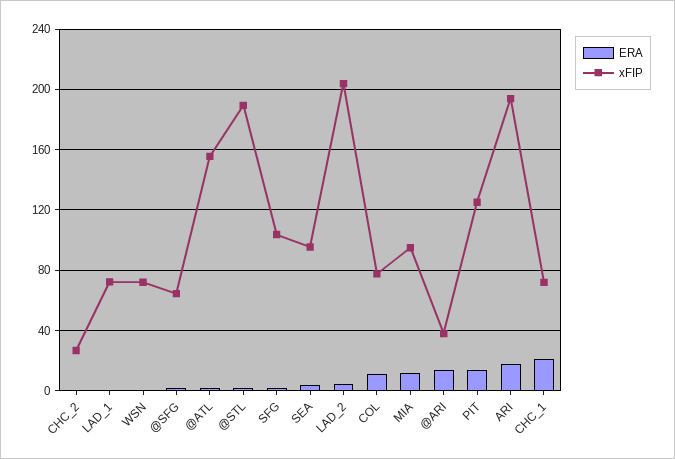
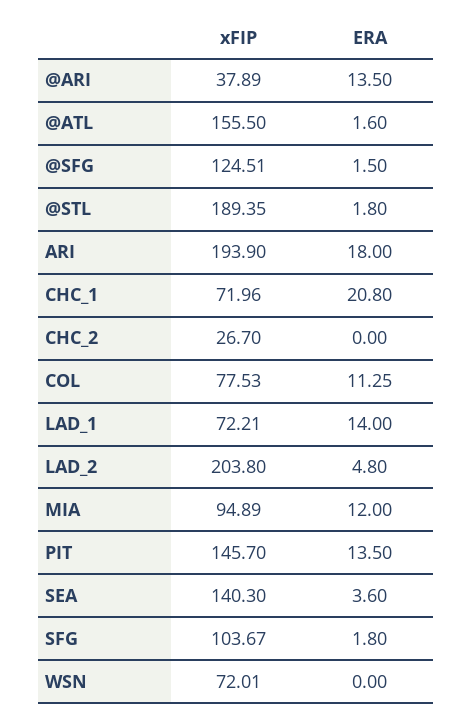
ERA, LAD_1: 0 -> 14
xFIP, @SFG: 65 -> 124.51
xFIP, SEA: 95 -> 140.3
xFIP, PIT: 125 -> 145.7

